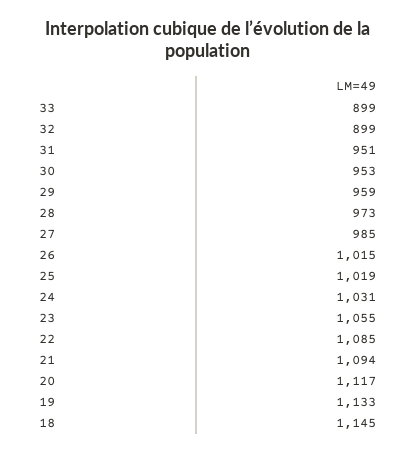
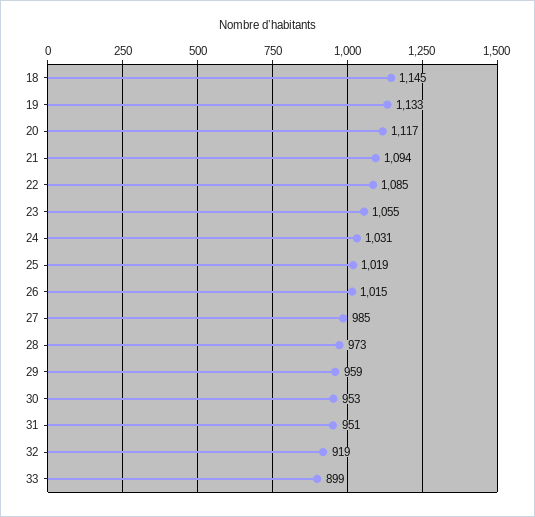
32: 899 -> 919

